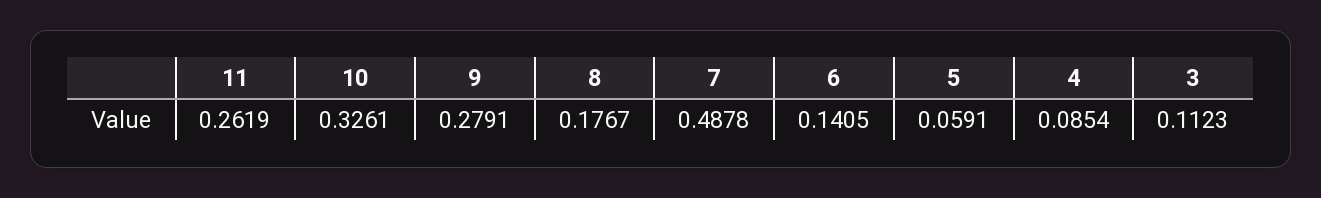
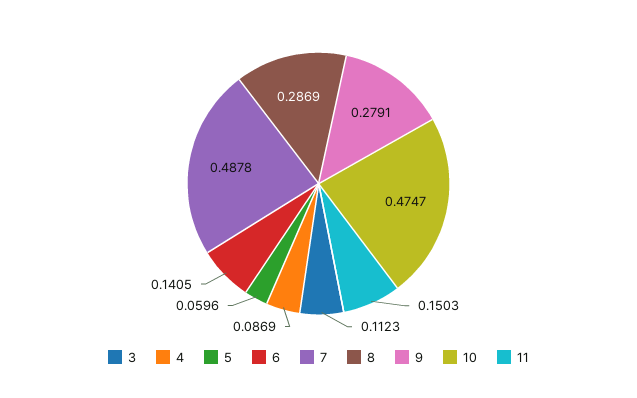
11: 0.2619 -> 0.1503
10: 0.3261 -> 0.4747
8: 0.1767 -> 0.2869
5: 0.0591 -> 0.0596
4: 0.0854 -> 0.0869

